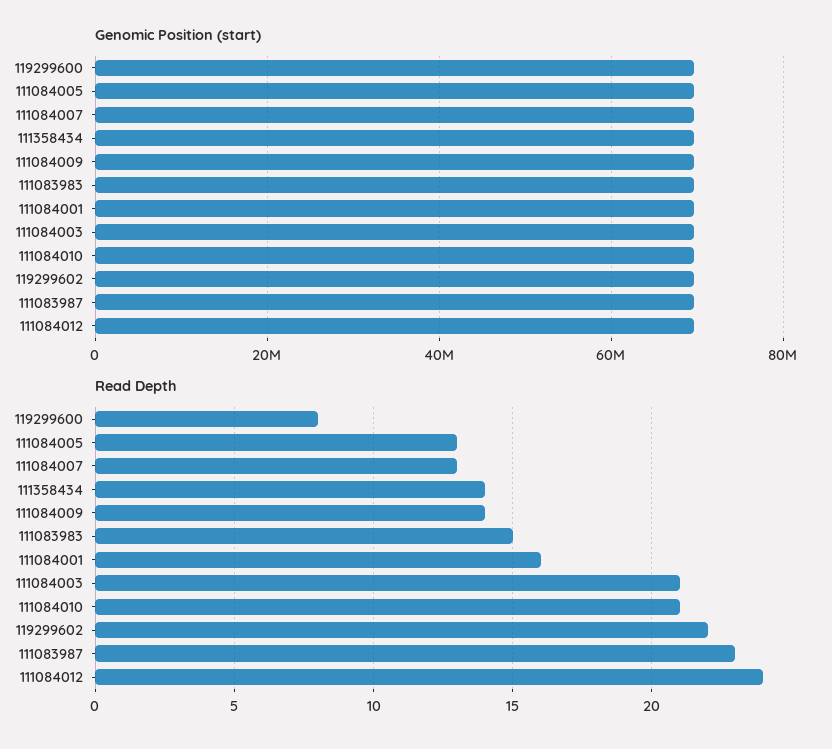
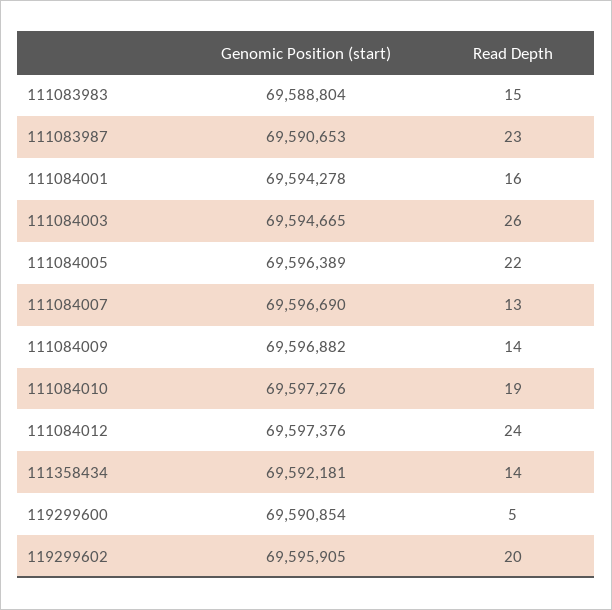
Read Depth, 119299600: 8 -> 5
Read Depth, 111084005: 13 -> 22
Read Depth, 111084003: 21 -> 26
Read Depth, 111084010: 21 -> 19
Read Depth, 119299602: 22 -> 20

